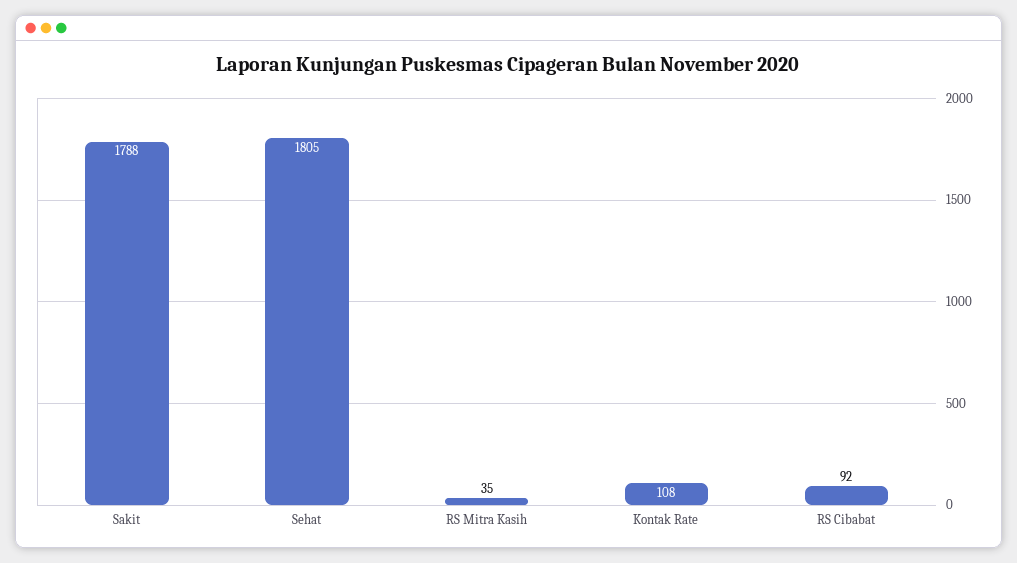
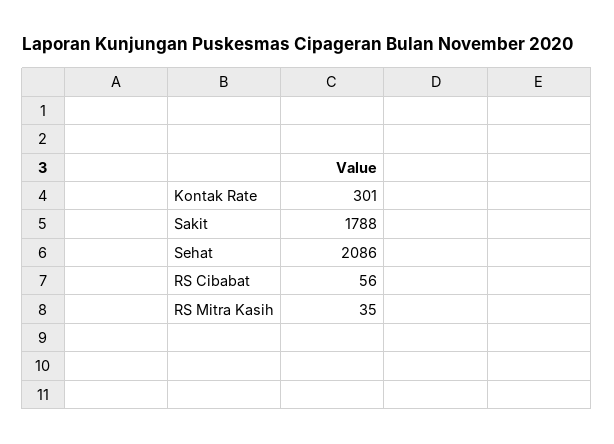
Sehat: 1805 -> 2086
Kontak Rate: 108 -> 301
RS Cibabat: 92 -> 56

